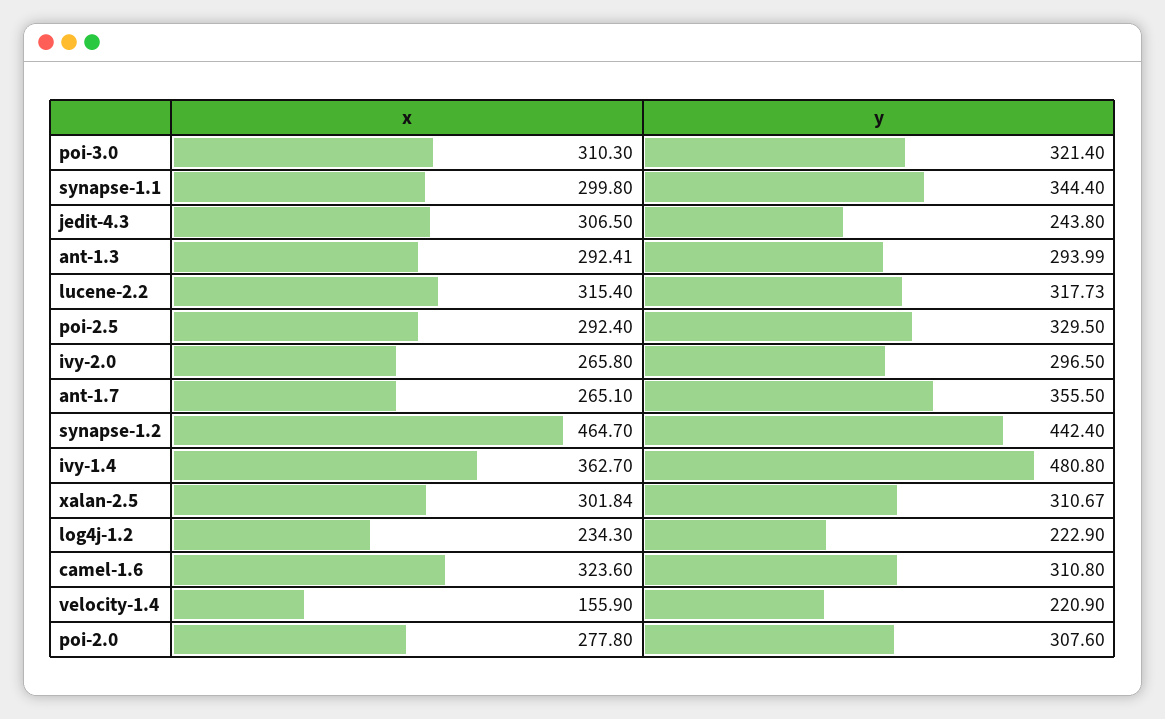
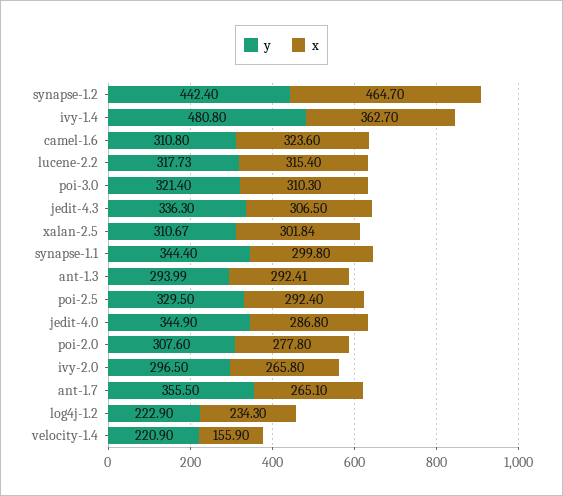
y, jedit-4.3: 243.8 -> 336.3
y, jedit-4.0: none -> 344.9
x, jedit-4.0: none -> 286.8

